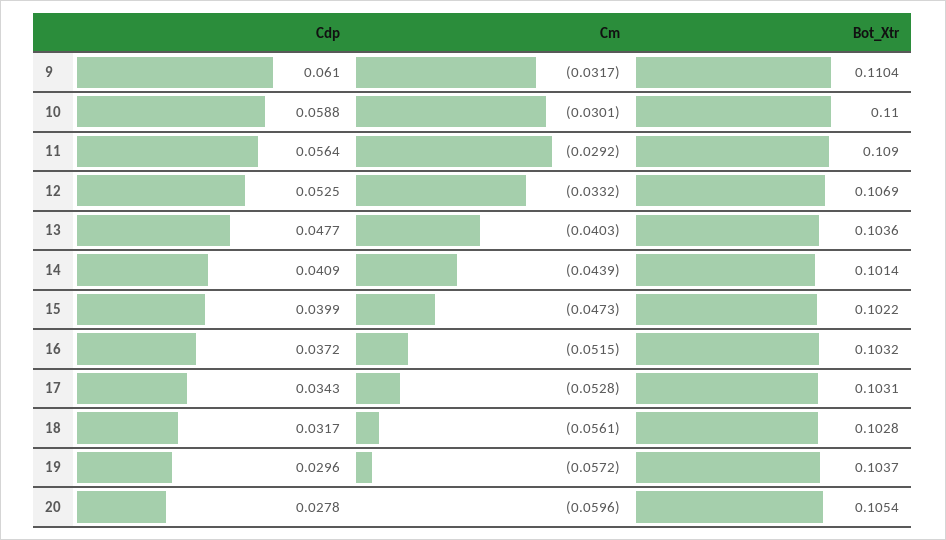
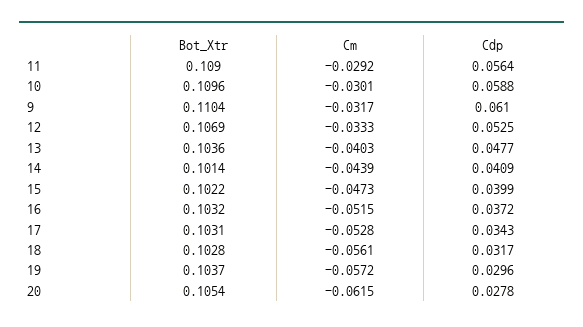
Bot_Xtr, 10: 0.11 -> 0.1096
Cm, 12: -0.0332 -> -0.0333
Cm, 20: -0.0596 -> -0.0615

